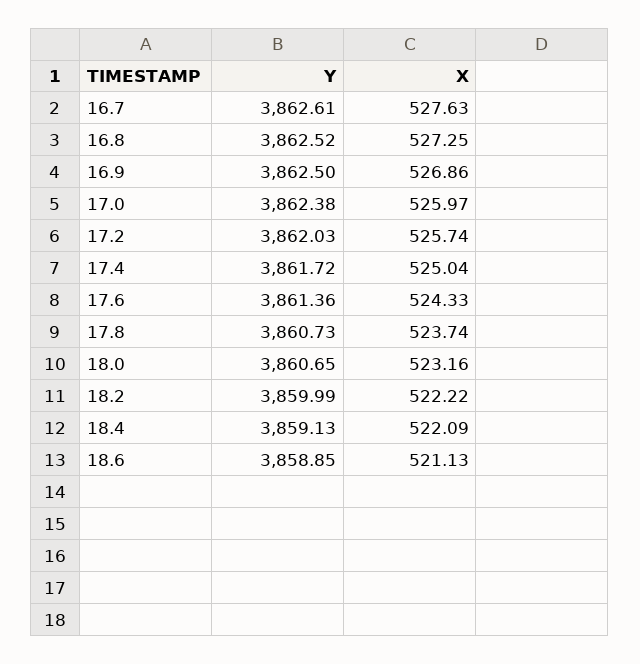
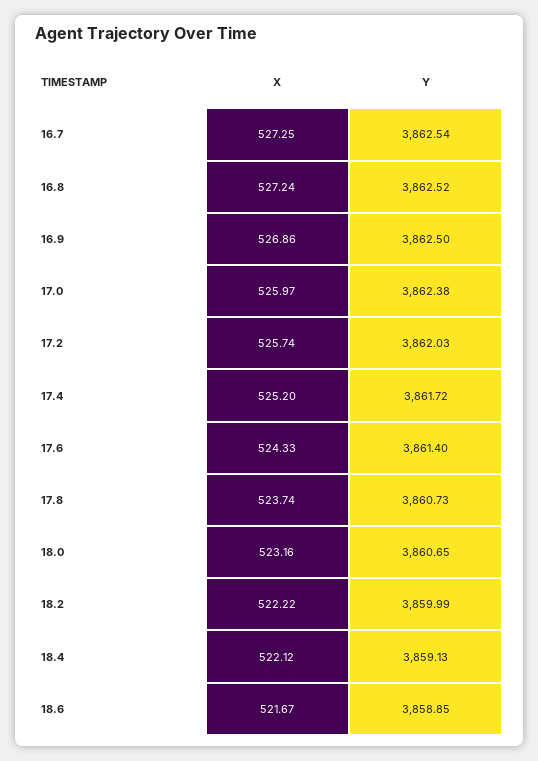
Y, 16.7: 3862.61 -> 3862.54
X, 16.7: 527.63 -> 527.25
X, 16.8: 527.25 -> 527.24
X, 17.4: 525.04 -> 525.2
Y, 17.6: 3861.36 -> 3861.4
X, 18.4: 522.09 -> 522.12
X, 18.6: 521.13 -> 521.67

